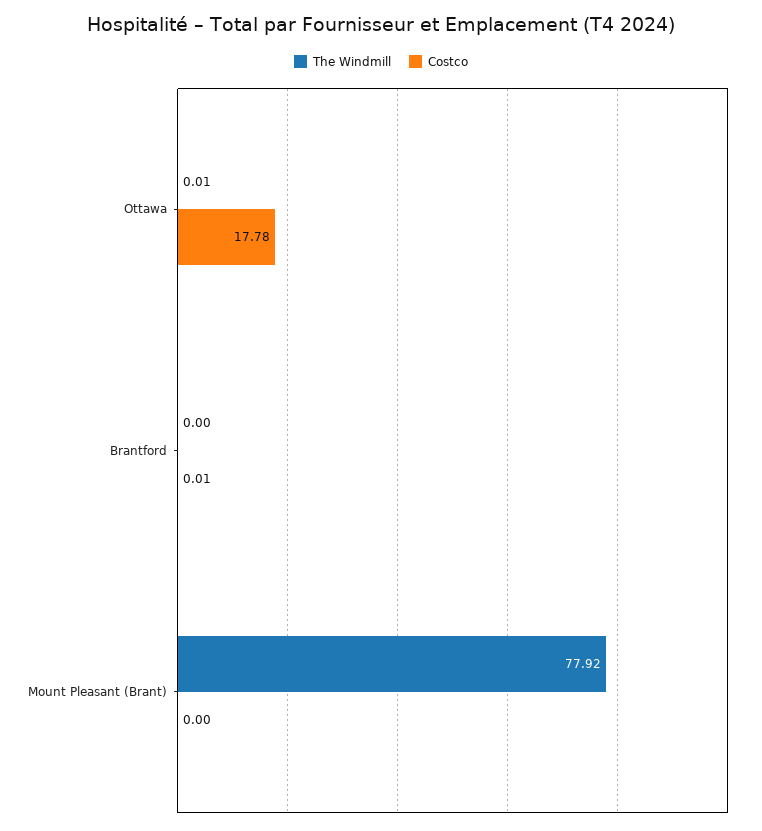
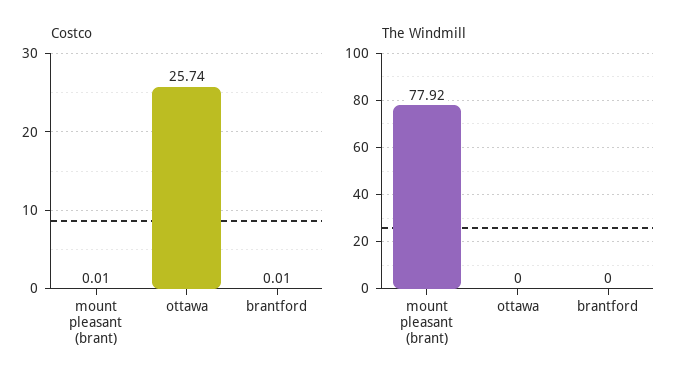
The Windmill, Ottawa: 0.01 -> 0
Costco, Ottawa: 17.78 -> 25.74
Costco, Mount Pleasant (Brant): 0 -> 0.01

